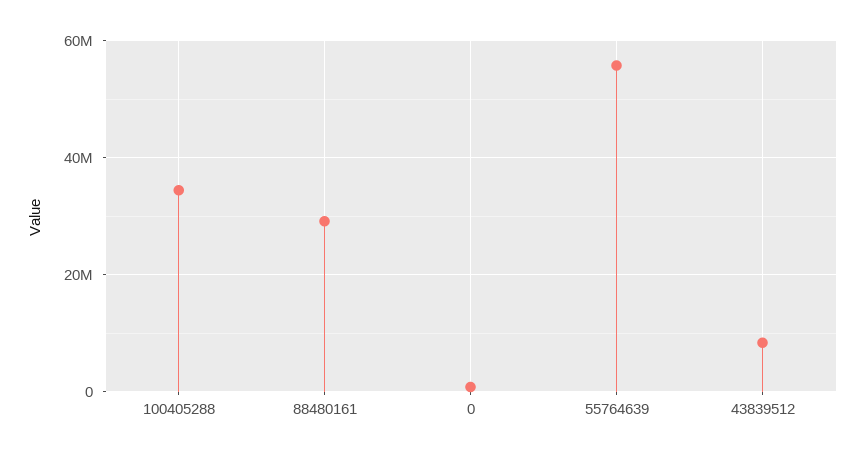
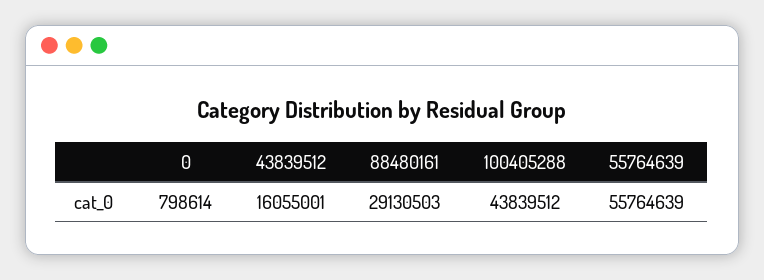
100405288: 34000000 -> 43839512
43839512: 8000000 -> 16055001

